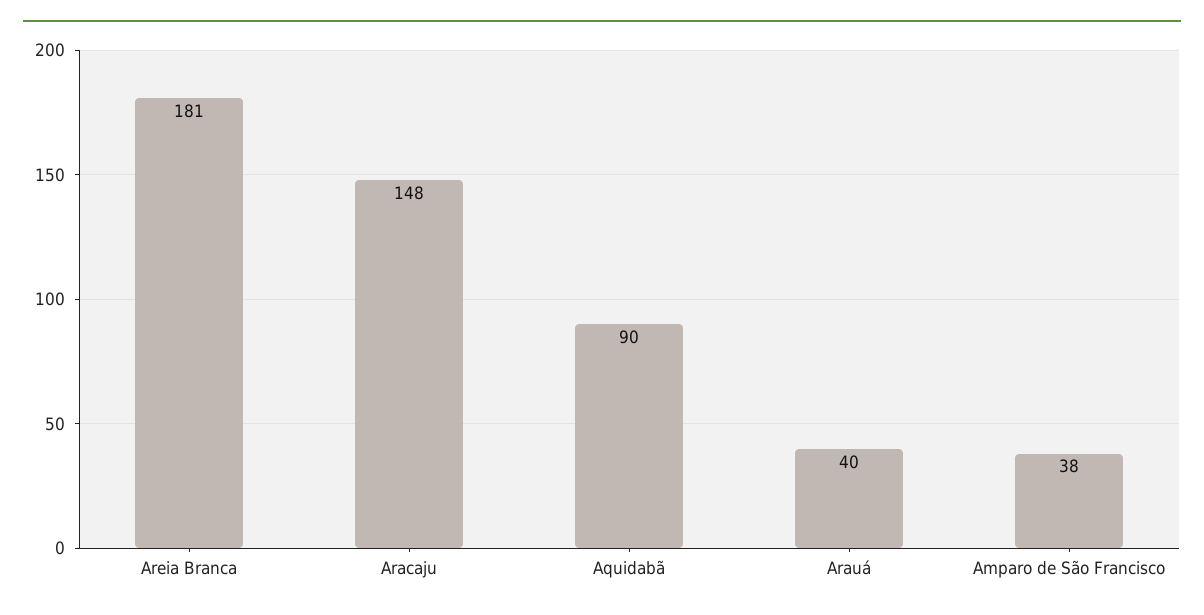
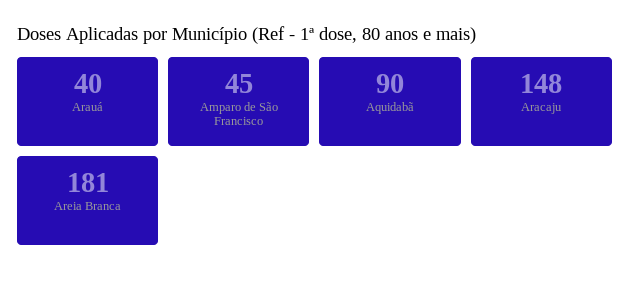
Amparo de São Francisco: 38 -> 45

